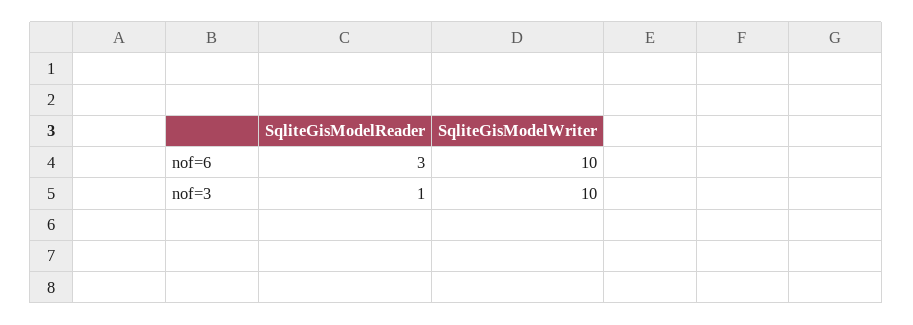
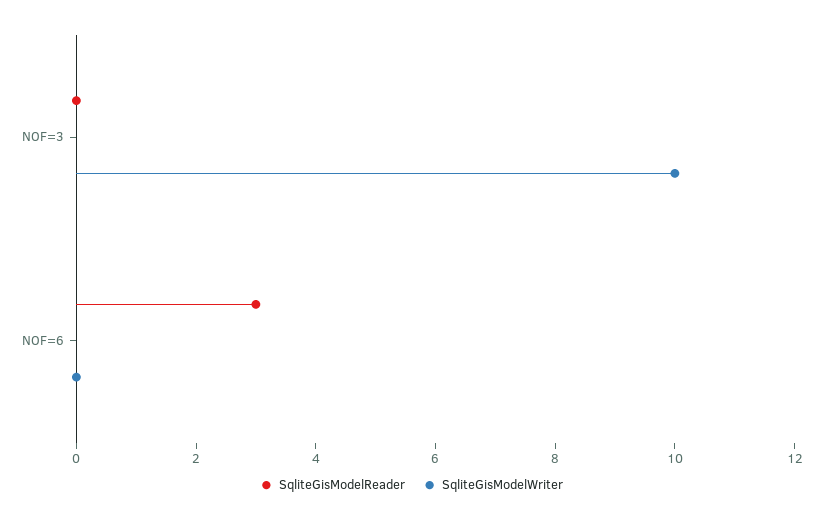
SqliteGisModelWriter, nof=6: 10 -> 0
SqliteGisModelReader, nof=3: 1 -> 0

